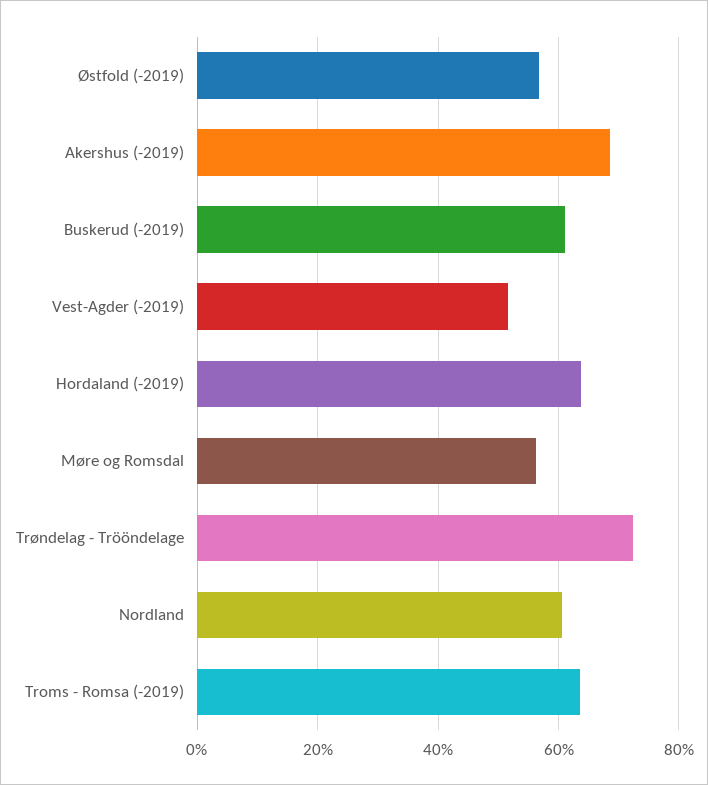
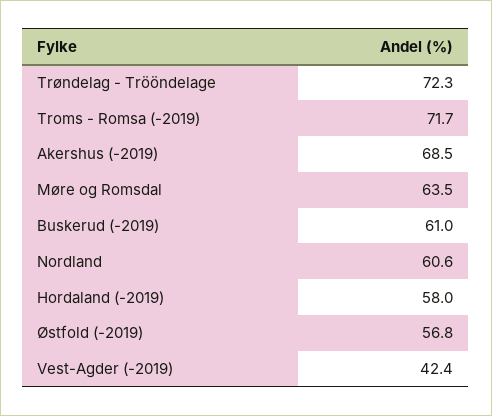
Vest-Agder (-2019): 52 -> 42.4
Hordaland (-2019): 64 -> 58
Møre og Romsdal: 56 -> 63.5
Troms - Romsa (-2019): 64 -> 71.7

